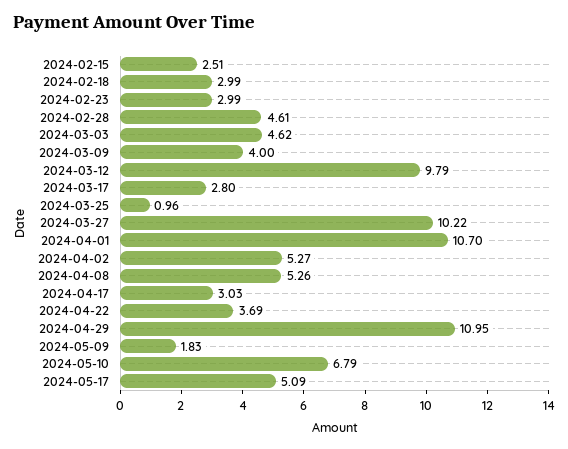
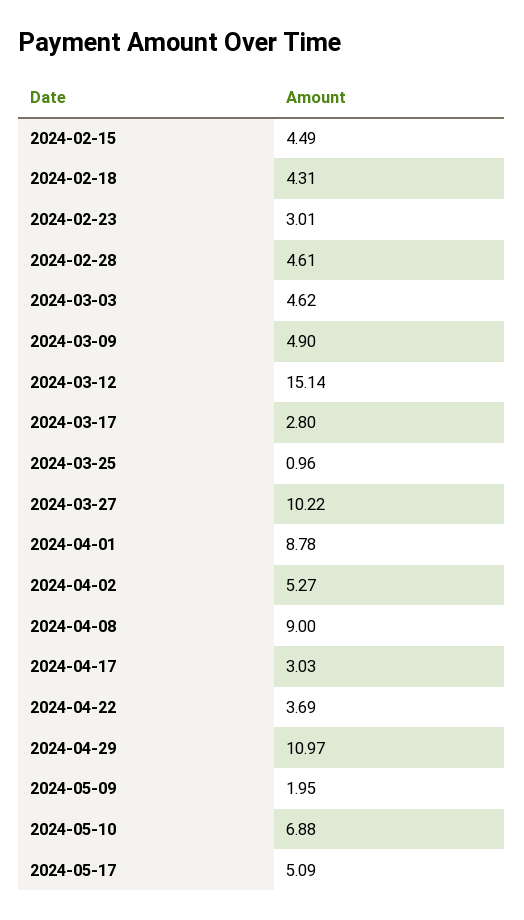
2024-02-15: 2.51 -> 4.49
2024-02-18: 2.99 -> 4.31
2024-02-23: 2.99 -> 3.01
2024-03-09: 4 -> 4.9
2024-03-12: 9.79 -> 15.14
2024-04-01: 10.7 -> 8.78
2024-04-08: 5.26 -> 9
2024-04-29: 10.95 -> 10.97
2024-05-09: 1.83 -> 1.95
2024-05-10: 6.79 -> 6.88

